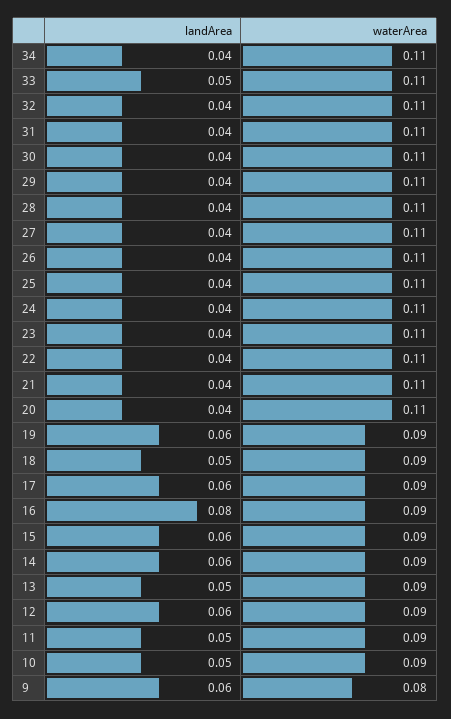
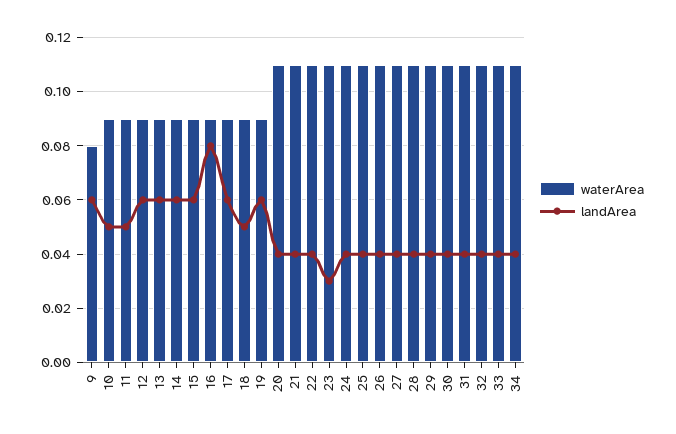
landArea, 33: 0.05 -> 0.04
landArea, 23: 0.04 -> 0.03
landArea, 13: 0.05 -> 0.06

